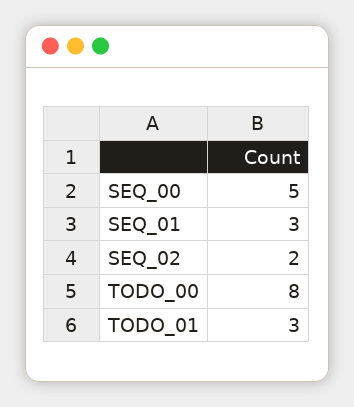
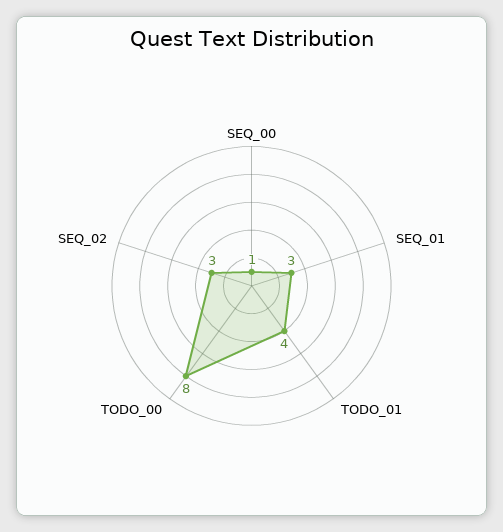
SEQ_00: 5 -> 1
SEQ_02: 2 -> 3
TODO_01: 3 -> 4

